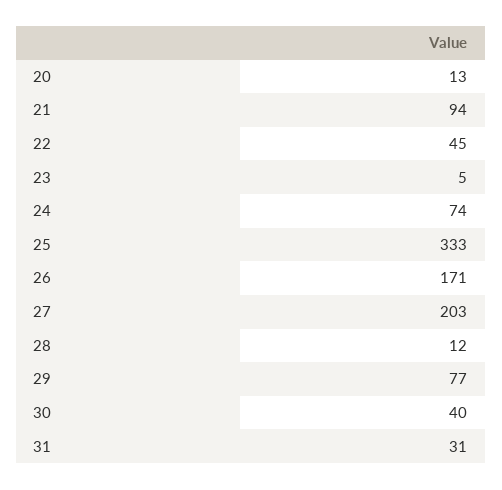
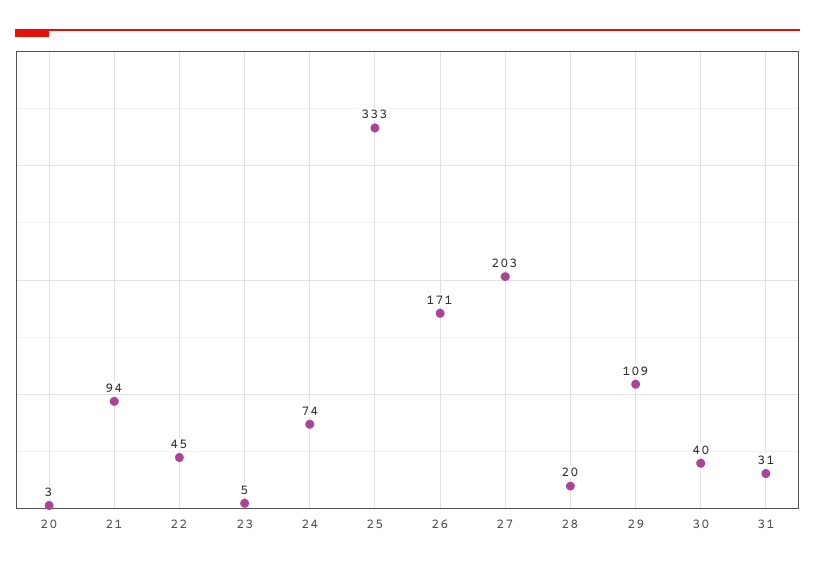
20: 13 -> 3
28: 12 -> 20
29: 77 -> 109

